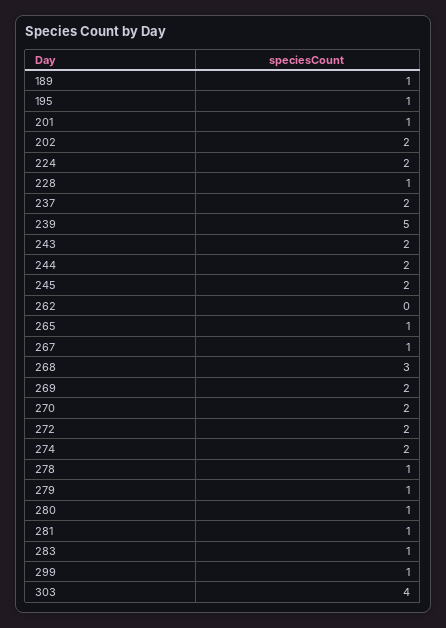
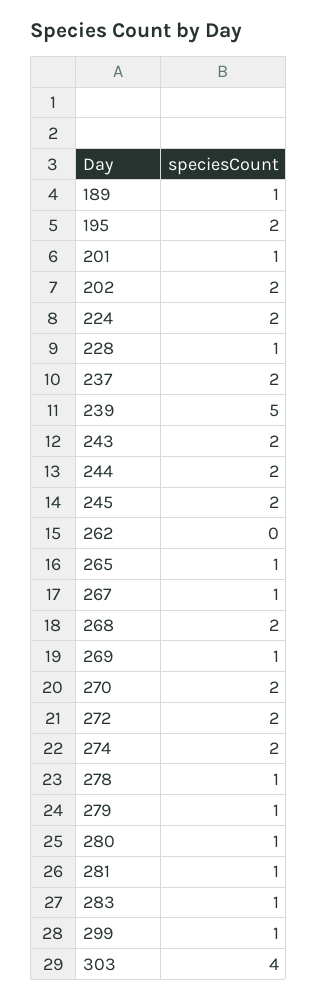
195: 1 -> 2
268: 3 -> 2
269: 2 -> 1

